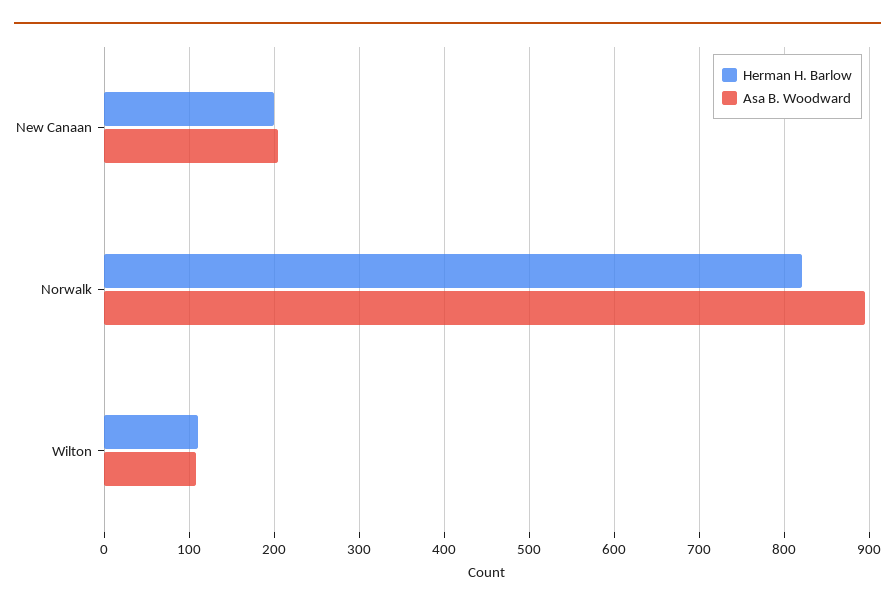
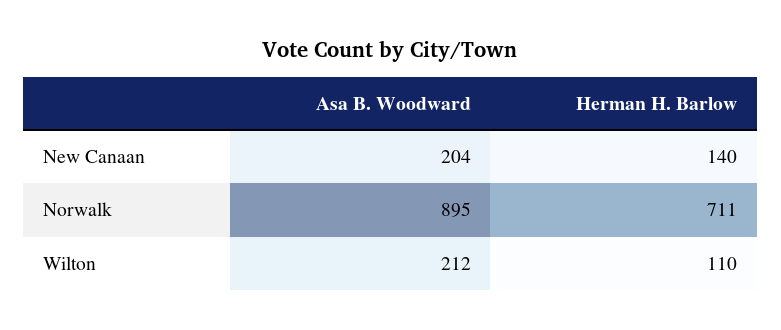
Herman H. Barlow, New Canaan: 200 -> 140
Herman H. Barlow, Norwalk: 820 -> 711
Asa B. Woodward, Wilton: 110 -> 212

